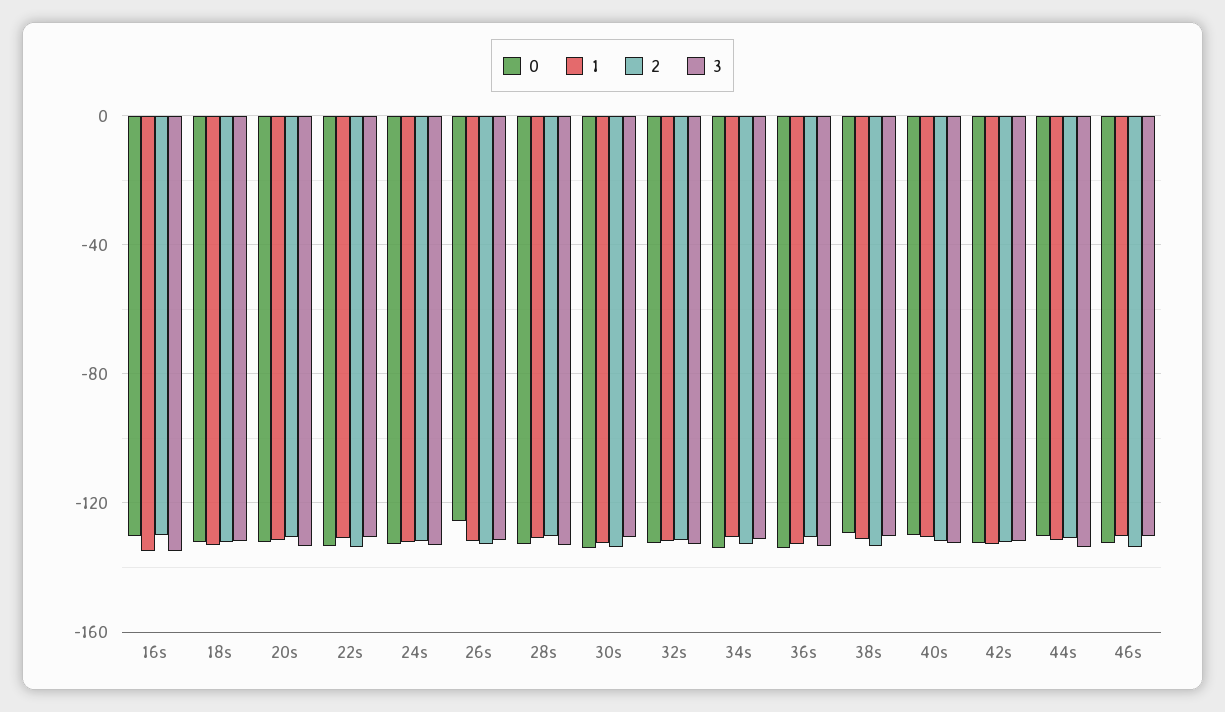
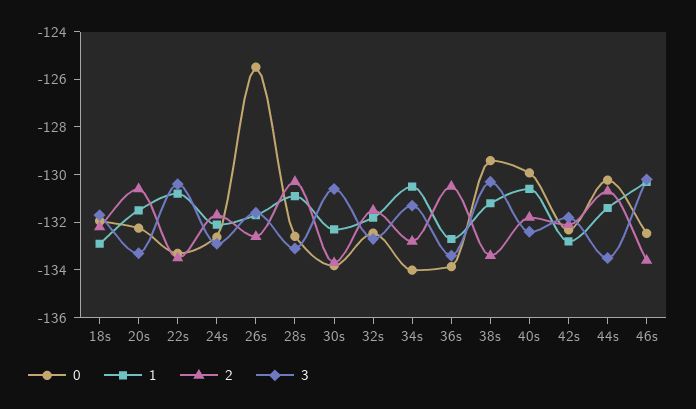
0, 16s: -130 -> none
1, 16s: -135 -> none
2, 16s: -130 -> none
3, 16s: -135 -> none

